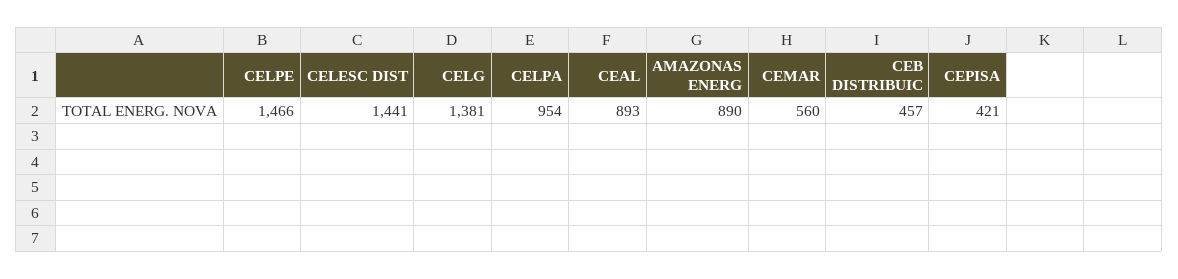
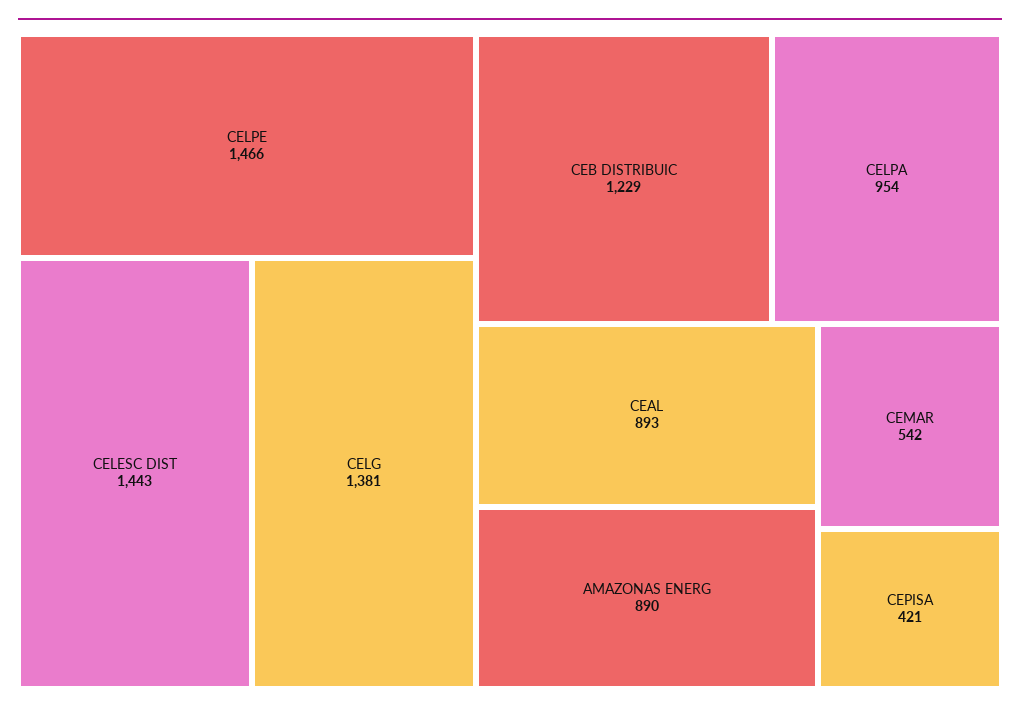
CELESC DIST: 1441 -> 1443
CEMAR: 560 -> 542
CEB DISTRIBUIC: 457 -> 1229

